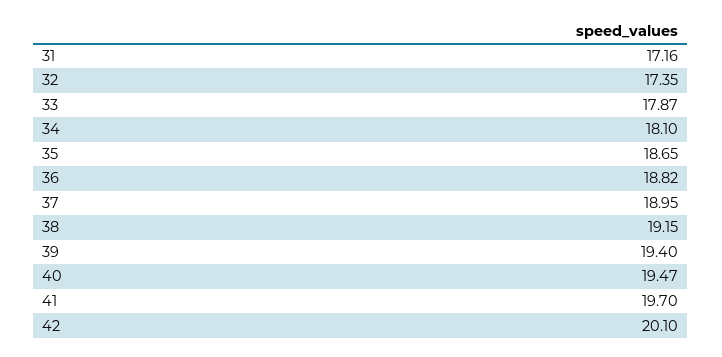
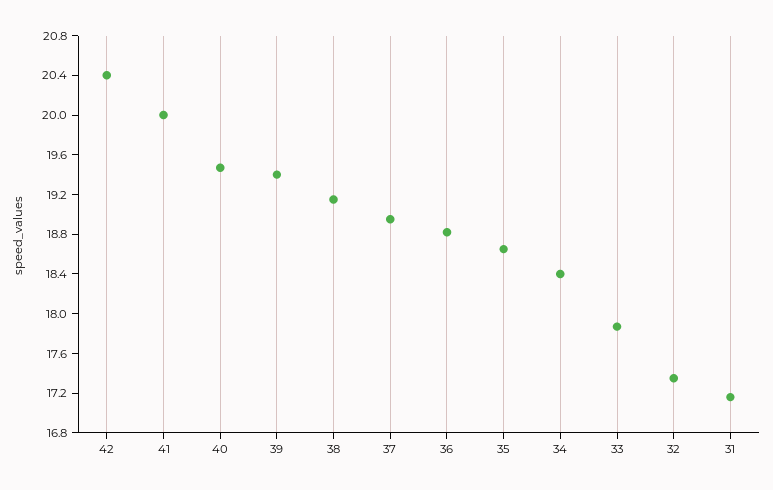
34: 18.1 -> 18.4
41: 19.7 -> 20
42: 20.1 -> 20.4

